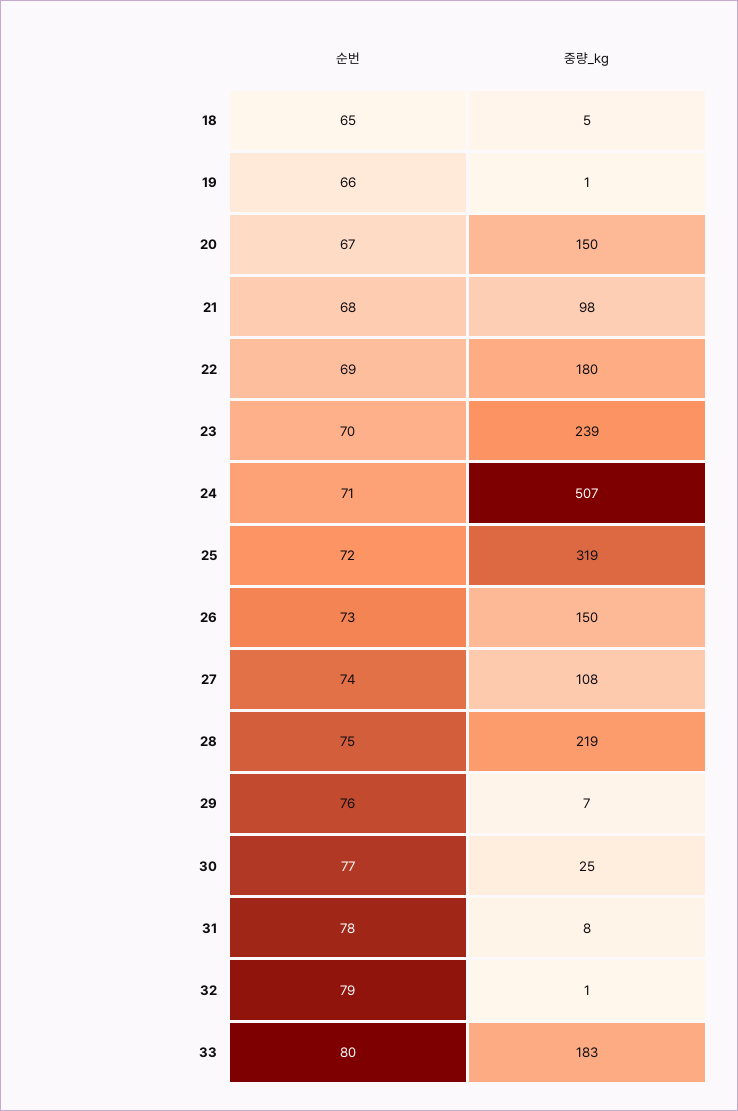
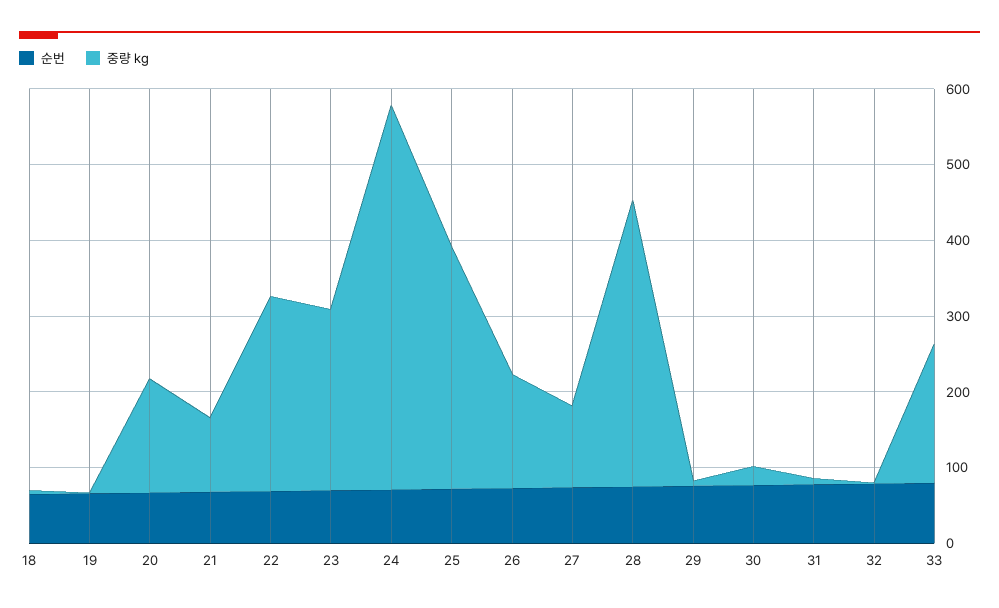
중량_kg, 22: 180 -> 260
중량_kg, 28: 219 -> 380

